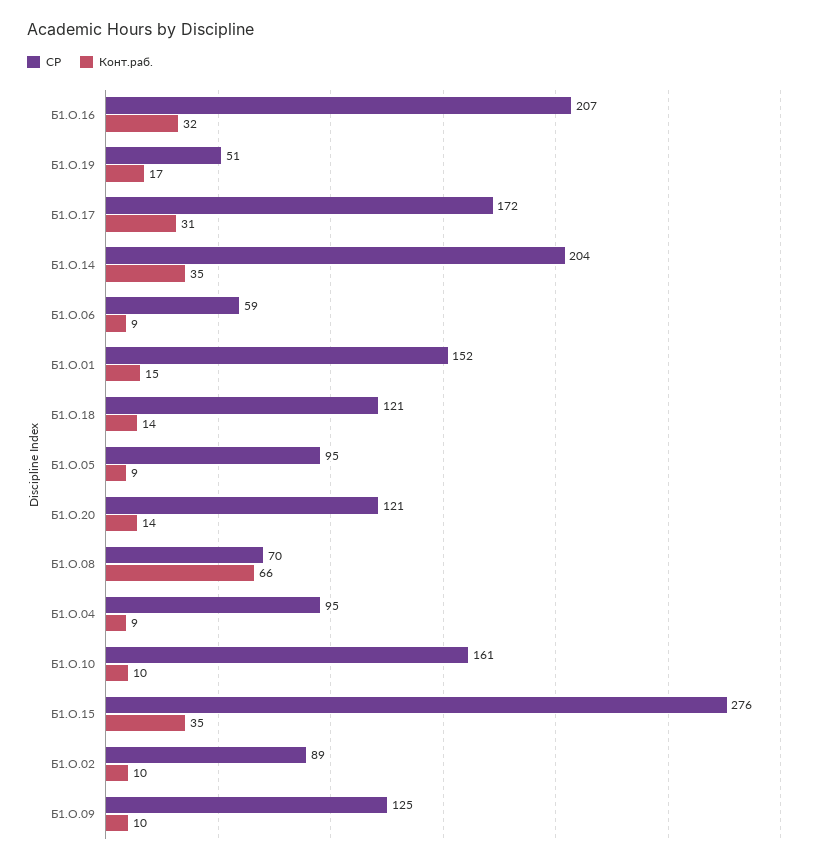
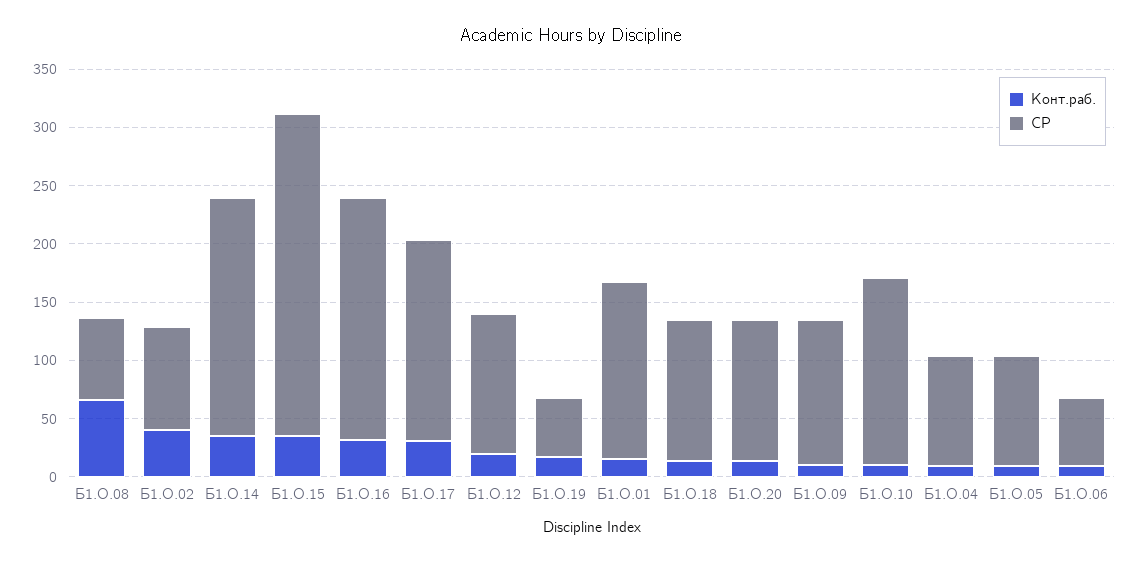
Конт.раб., Б1.О.02: 10 -> 40
Конт.раб., Б1.О.12: none -> 20
СР, Б1.О.12: none -> 120

